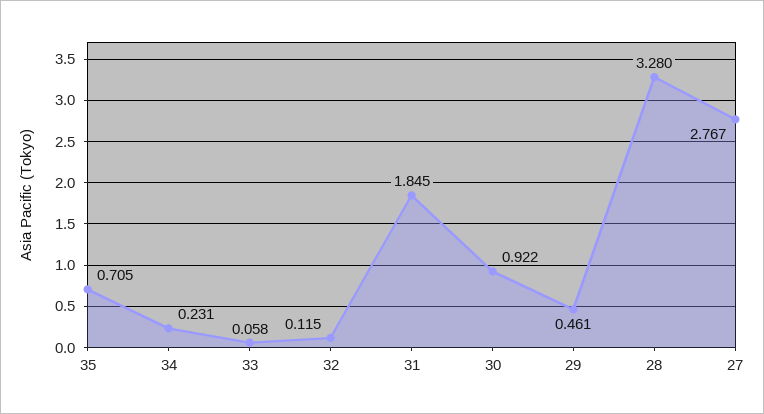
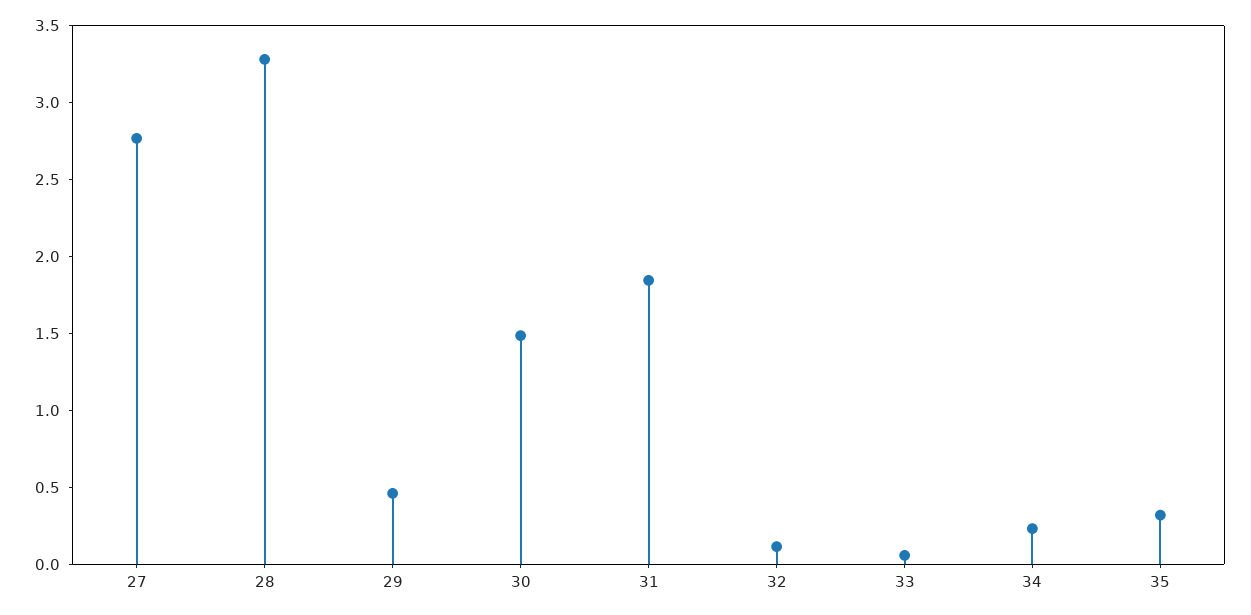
35: 0.705 -> 0.3
30: 0.922 -> 1.5

